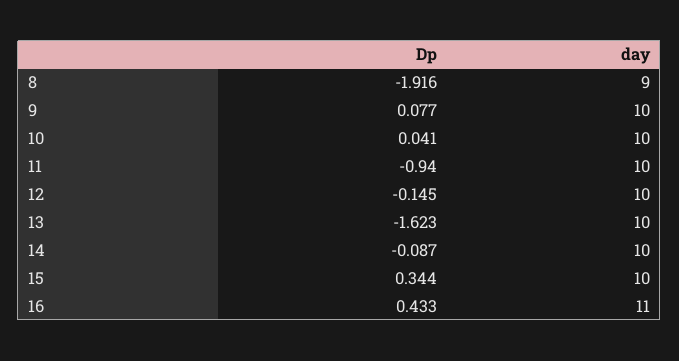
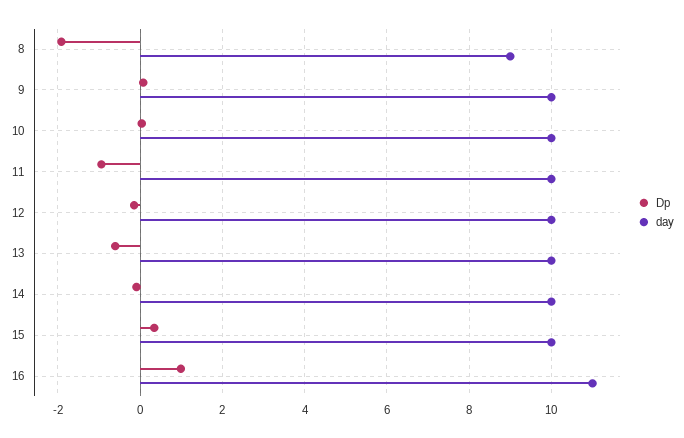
Dp, 13: -1.623 -> -0.6
Dp, 16: 0.433 -> 1

